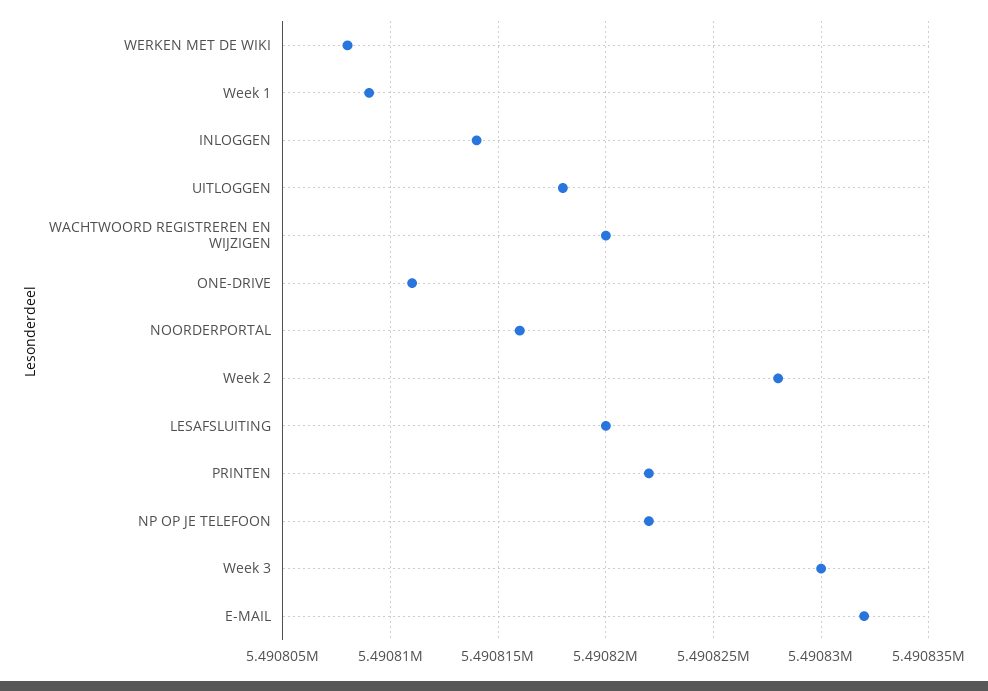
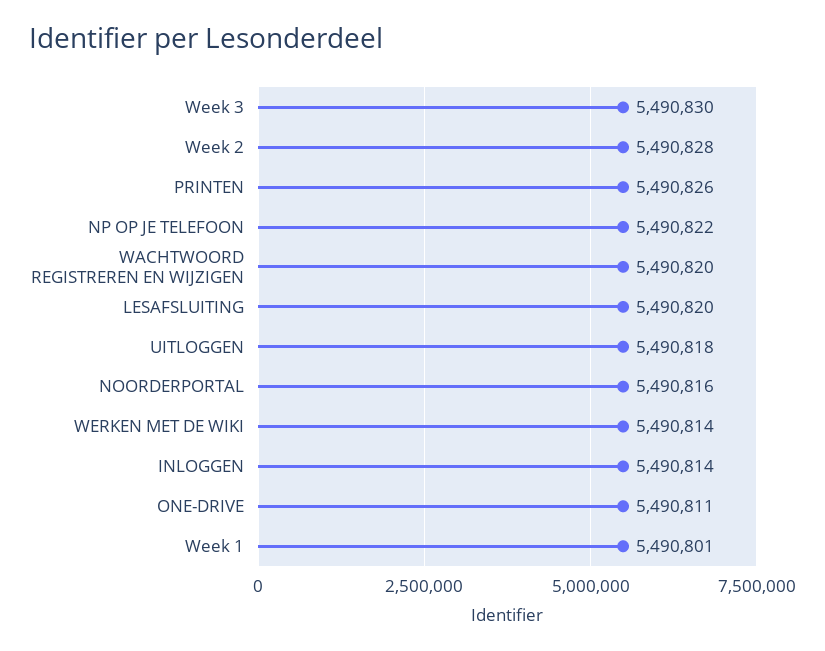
WERKEN MET DE WIKI: 5490808 -> 5490814
Week 1: 5490809 -> 5490801
PRINTEN: 5490822 -> 5490826
E-MAIL: 5490832 -> none

